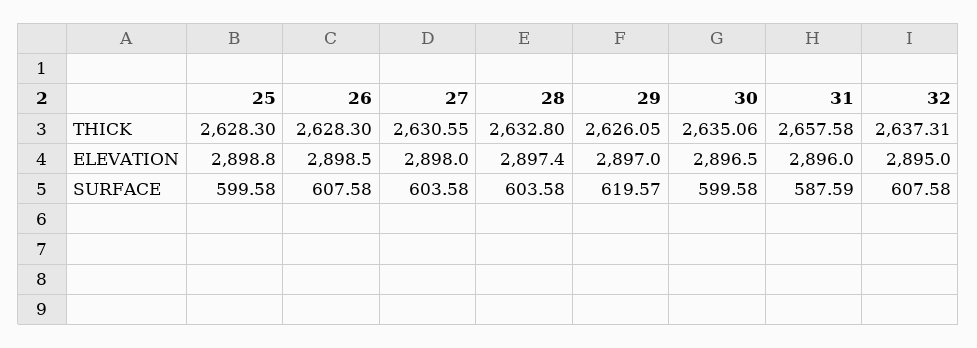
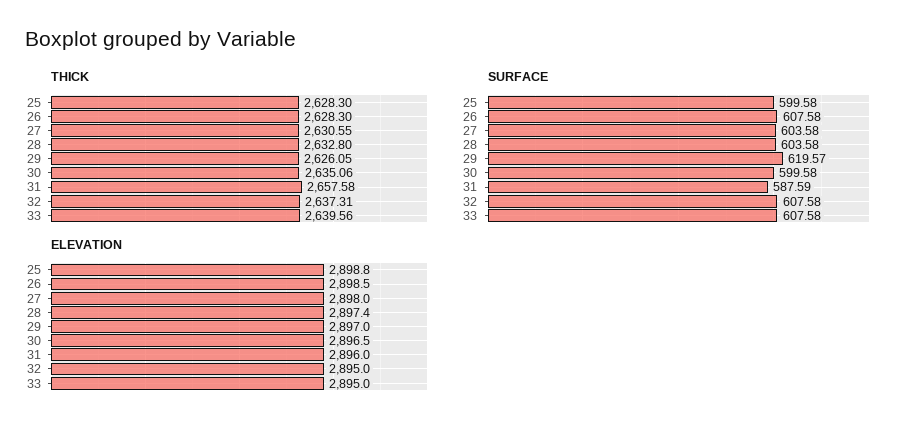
THICK, 33: none -> 2639.56
SURFACE, 33: none -> 607.58
ELEVATION, 33: none -> 2895

